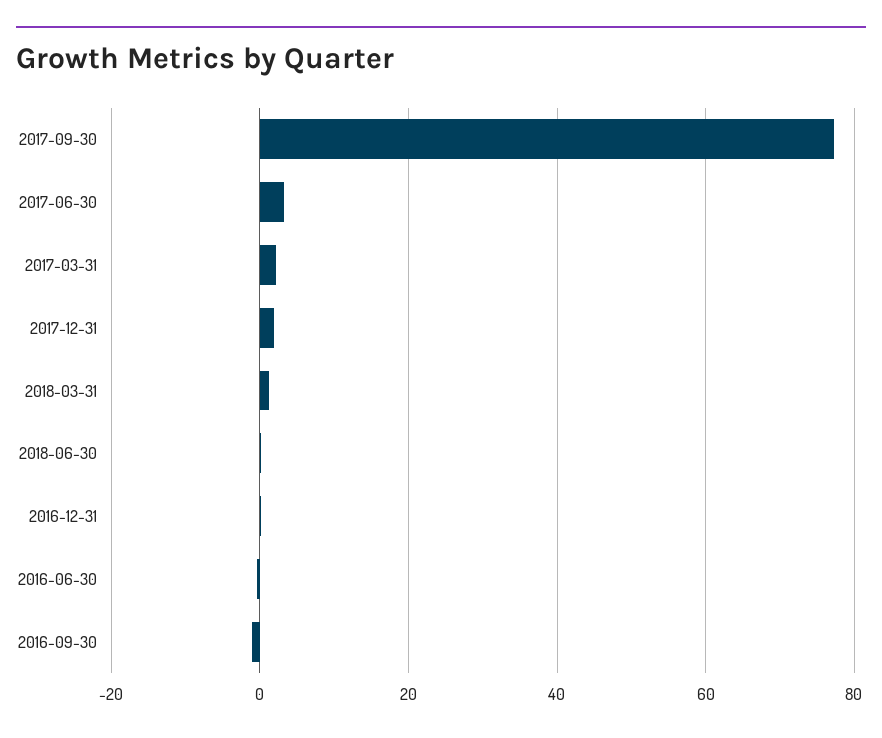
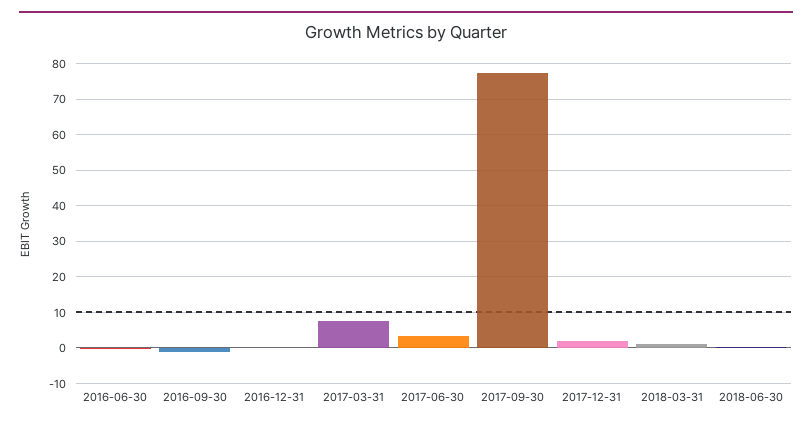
2017-03-31: 2 -> 8

